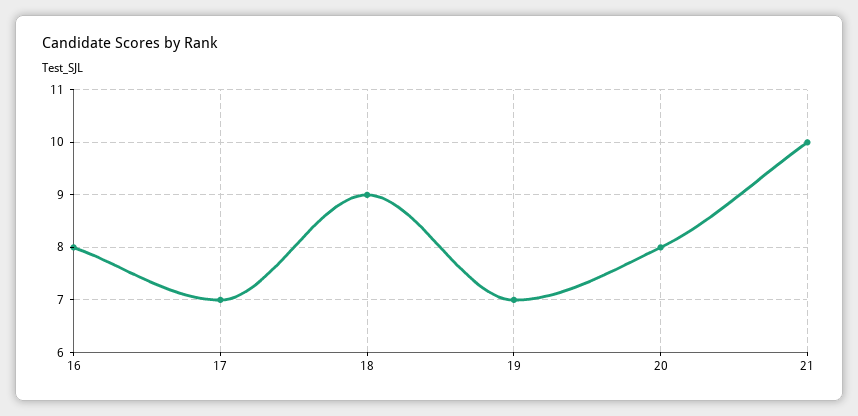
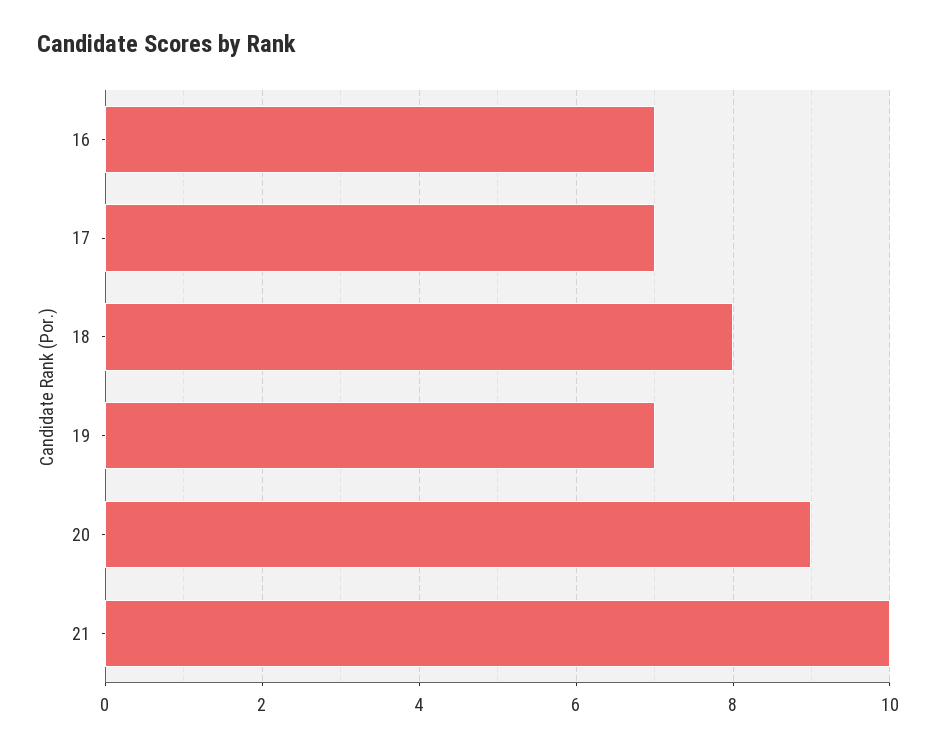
16: 8 -> 7
18: 9 -> 8
20: 8 -> 9

